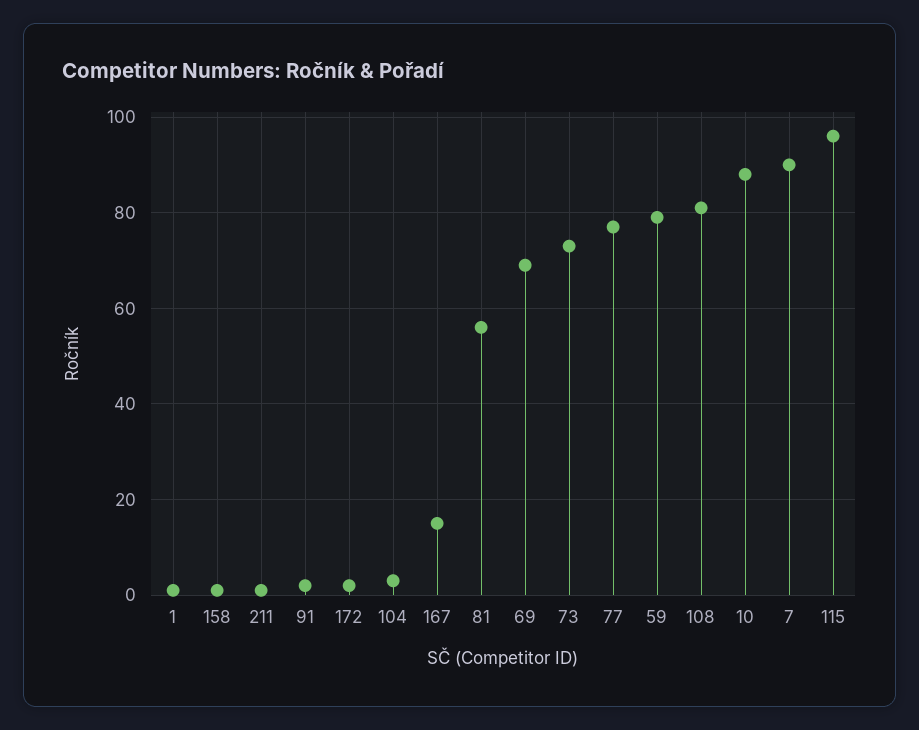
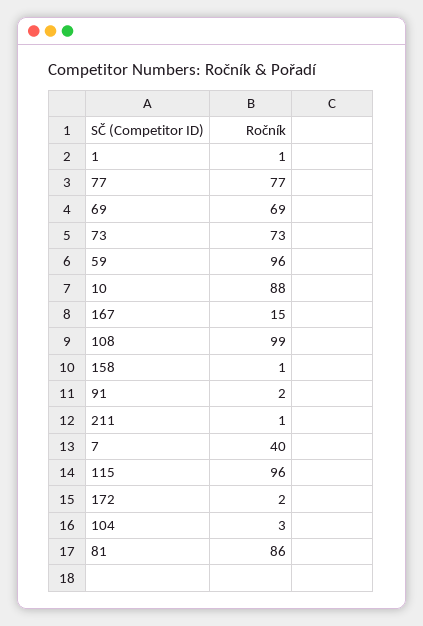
81: 55 -> 86
59: 80 -> 96
108: 80 -> 99
7: 90 -> 40

